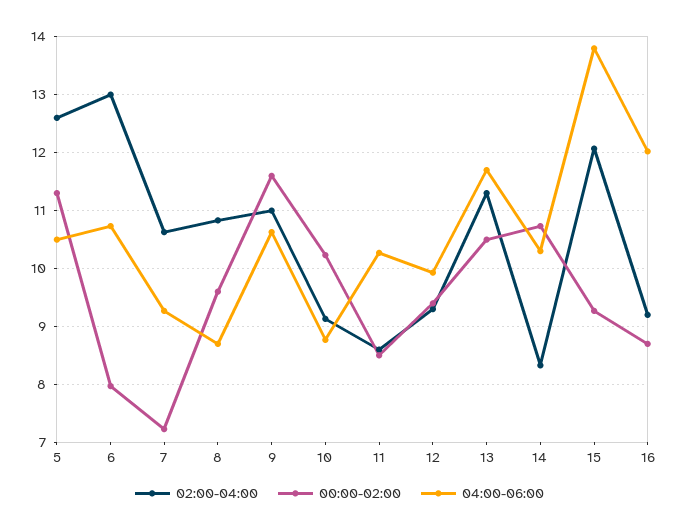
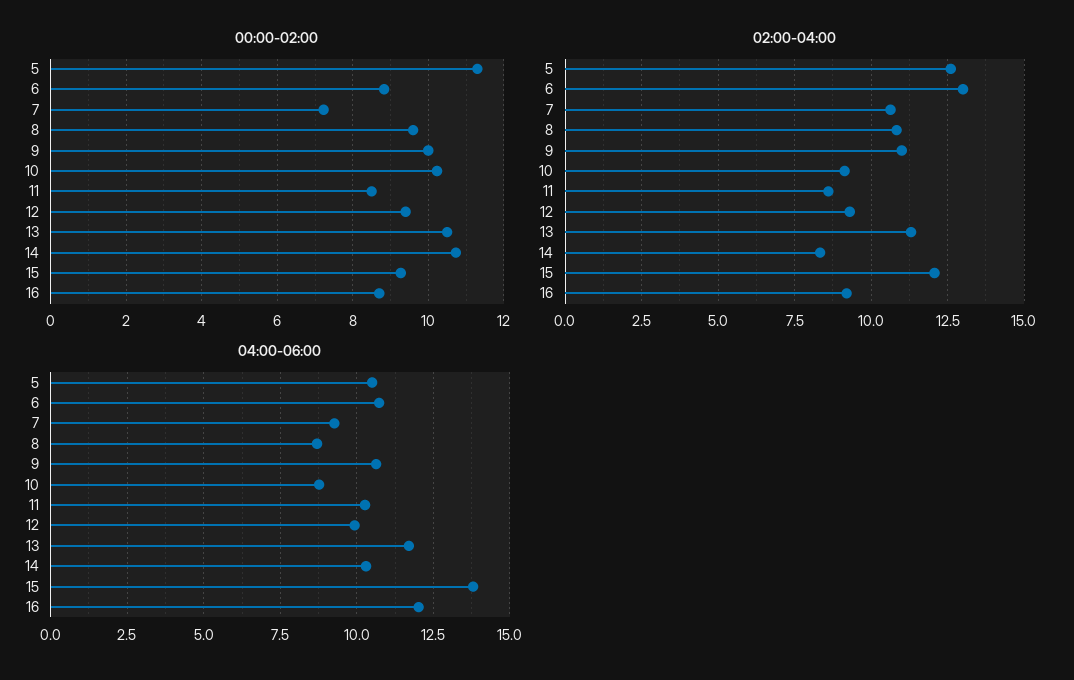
00:00-02:00, 6: 8 -> 8.8
00:00-02:00, 9: 11.6 -> 10

